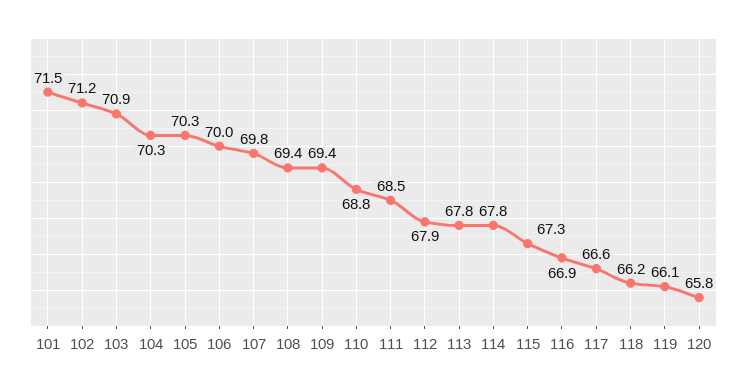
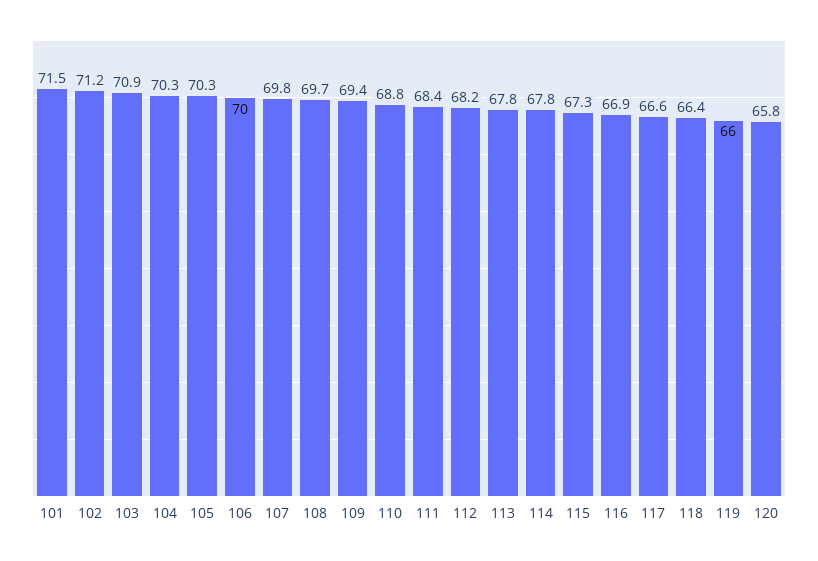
108: 69.4 -> 69.7
111: 68.5 -> 68.4
112: 67.9 -> 68.2
118: 66.2 -> 66.4
119: 66.1 -> 66

